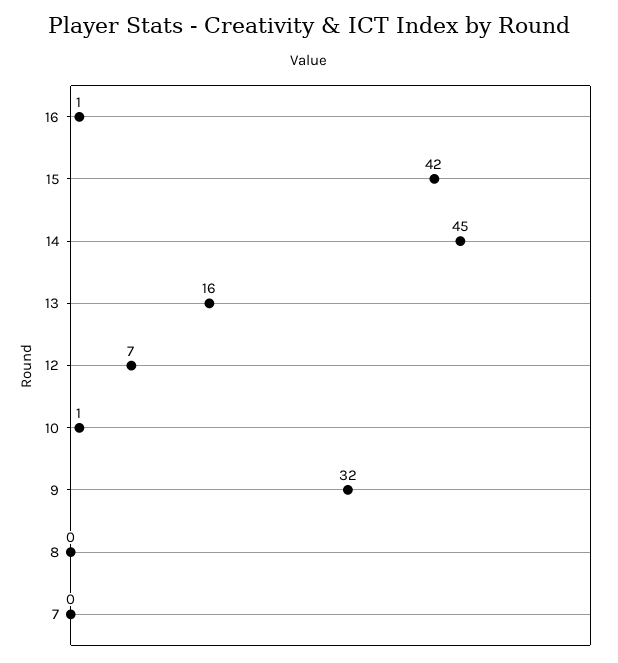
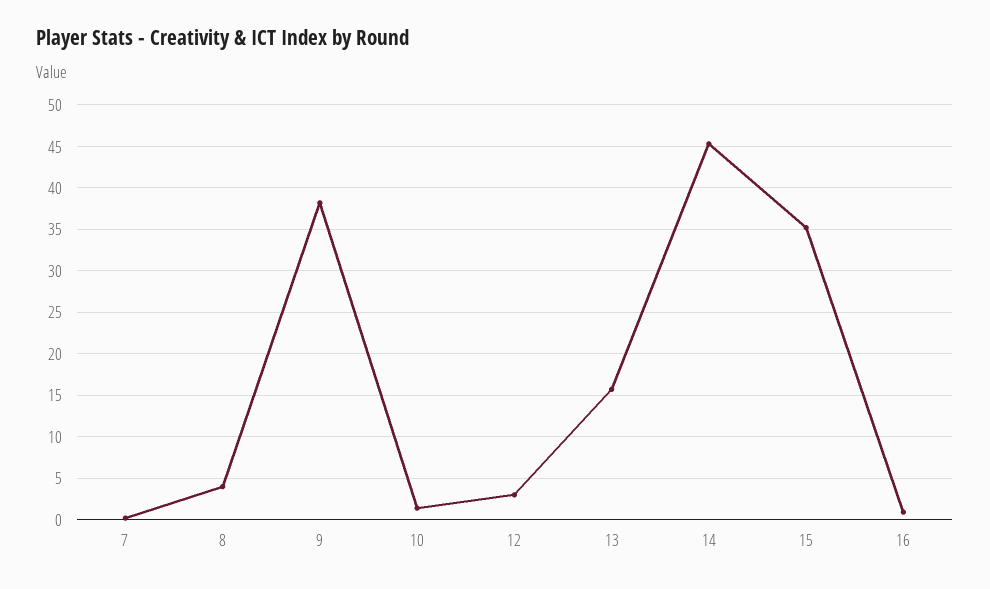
15: 42 -> 35
12: 7 -> 3
9: 32 -> 38
8: 0 -> 4

